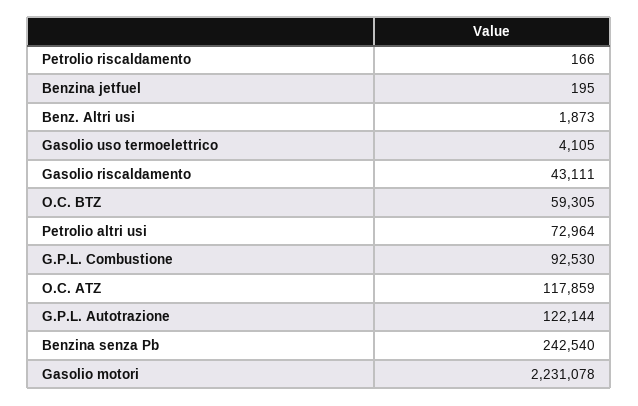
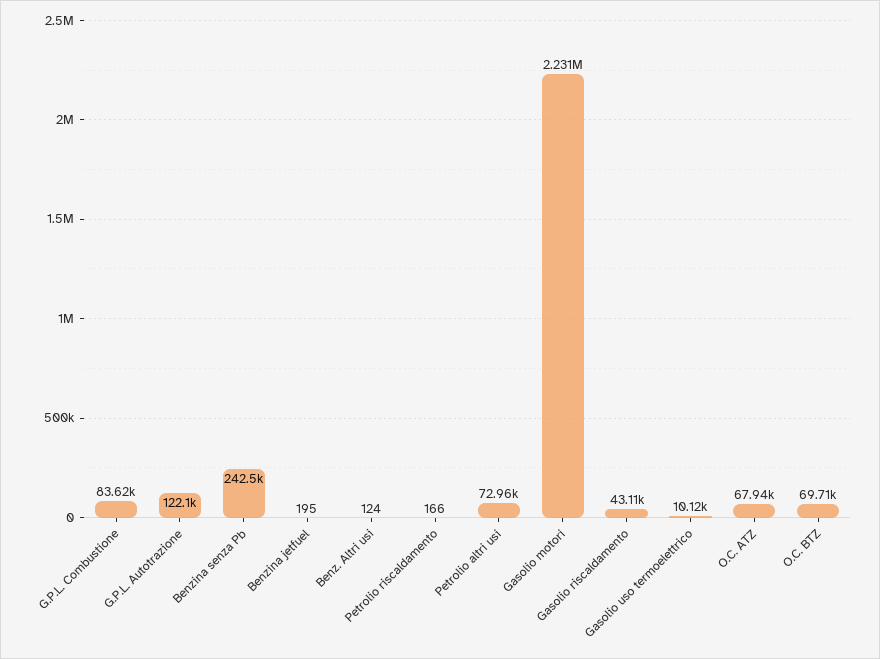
Benz. Altri usi: 1873 -> 124
Gasolio uso termoelettrico: 4105 -> 10120
O.C. BTZ: 59305 -> 69710
G.P.L. Combustione: 92530 -> 83620
O.C. ATZ: 117859 -> 67940

